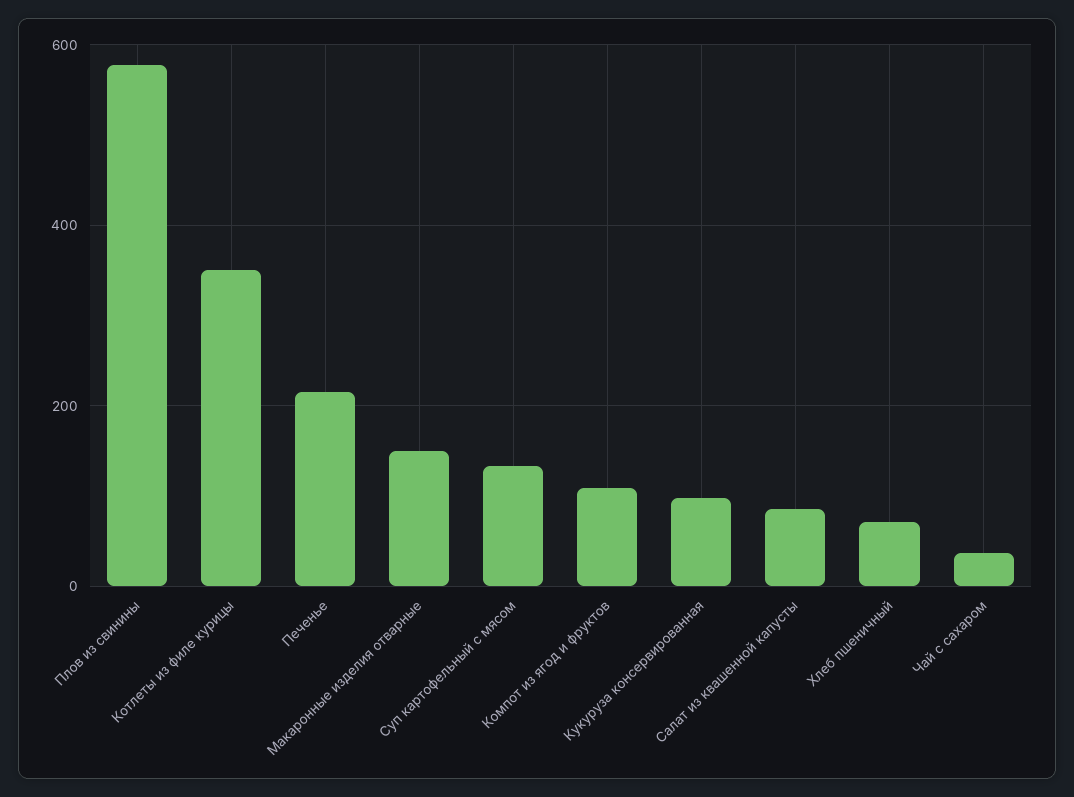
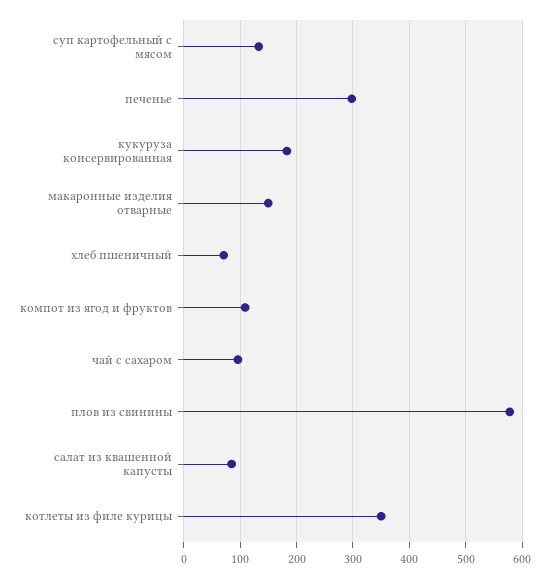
Печенье: 220 -> 300
Кукуруза консервированная: 100 -> 180
Чай с сахаром: 40 -> 100

